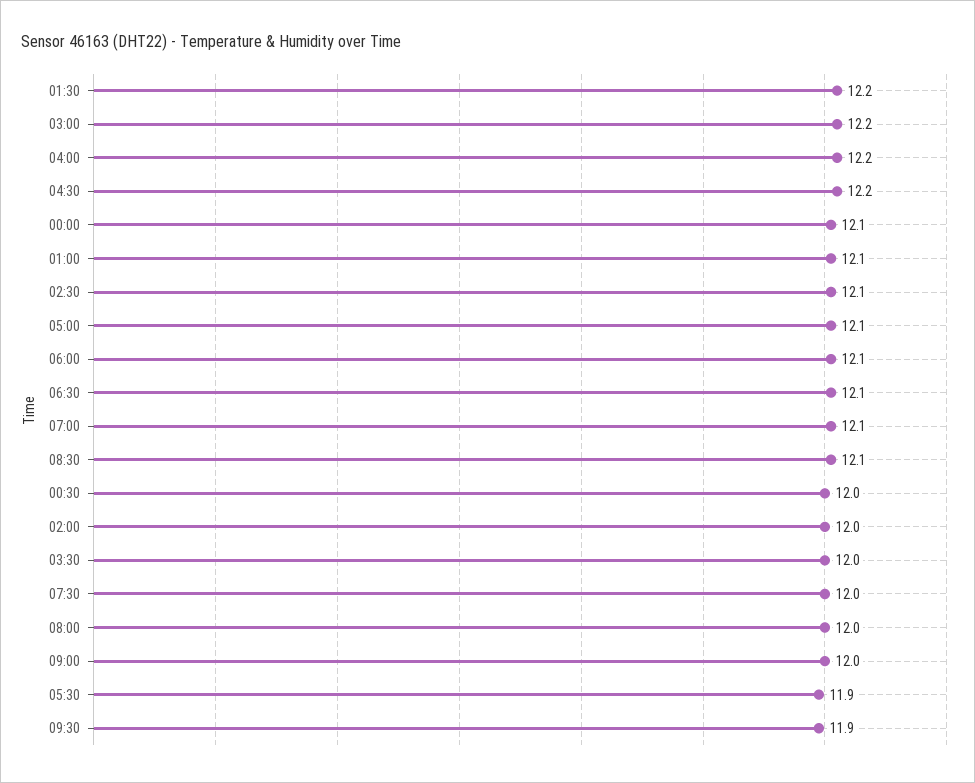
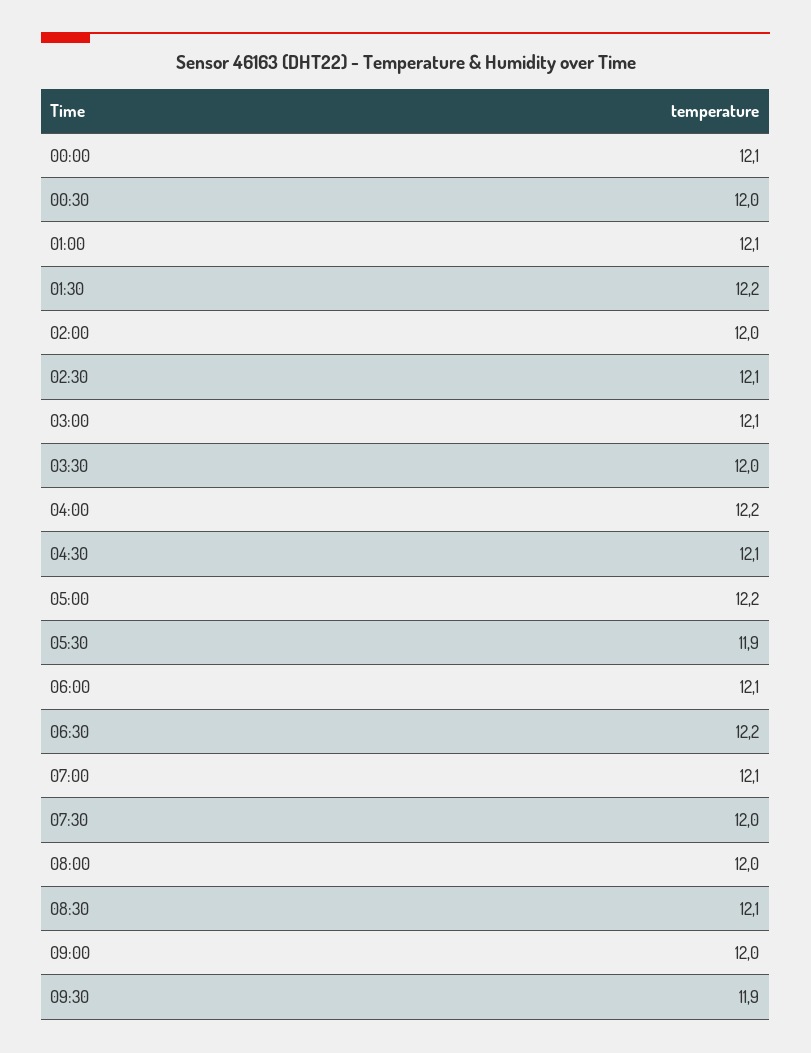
03:00: 12.2 -> 12.1
04:30: 12.2 -> 12.1
05:00: 12.1 -> 12.2
06:30: 12.1 -> 12.2

